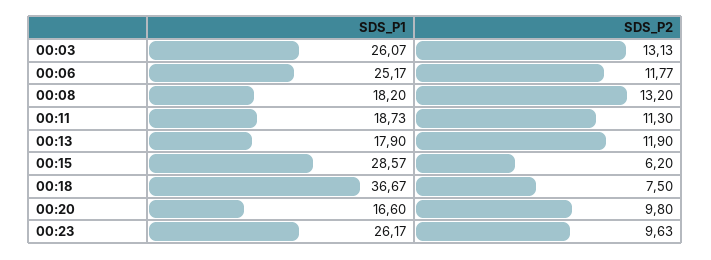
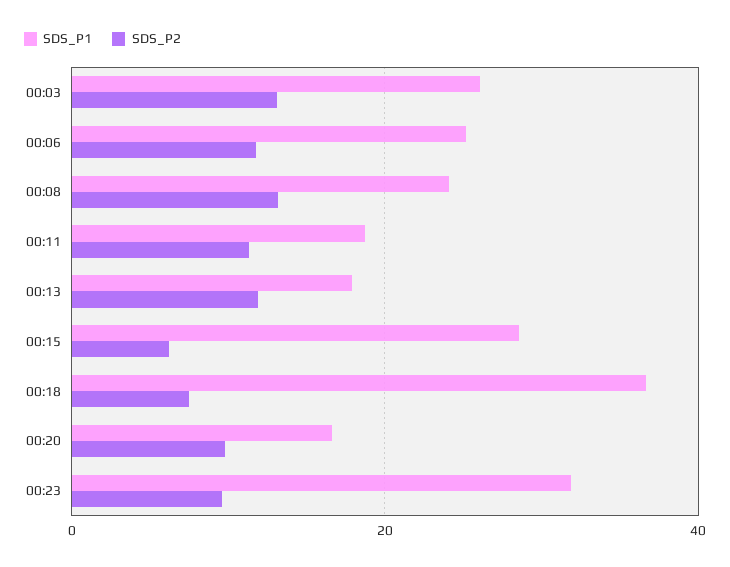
SDS_P1, 00:08: 18.2 -> 24
SDS_P1, 00:23: 26.17 -> 32

